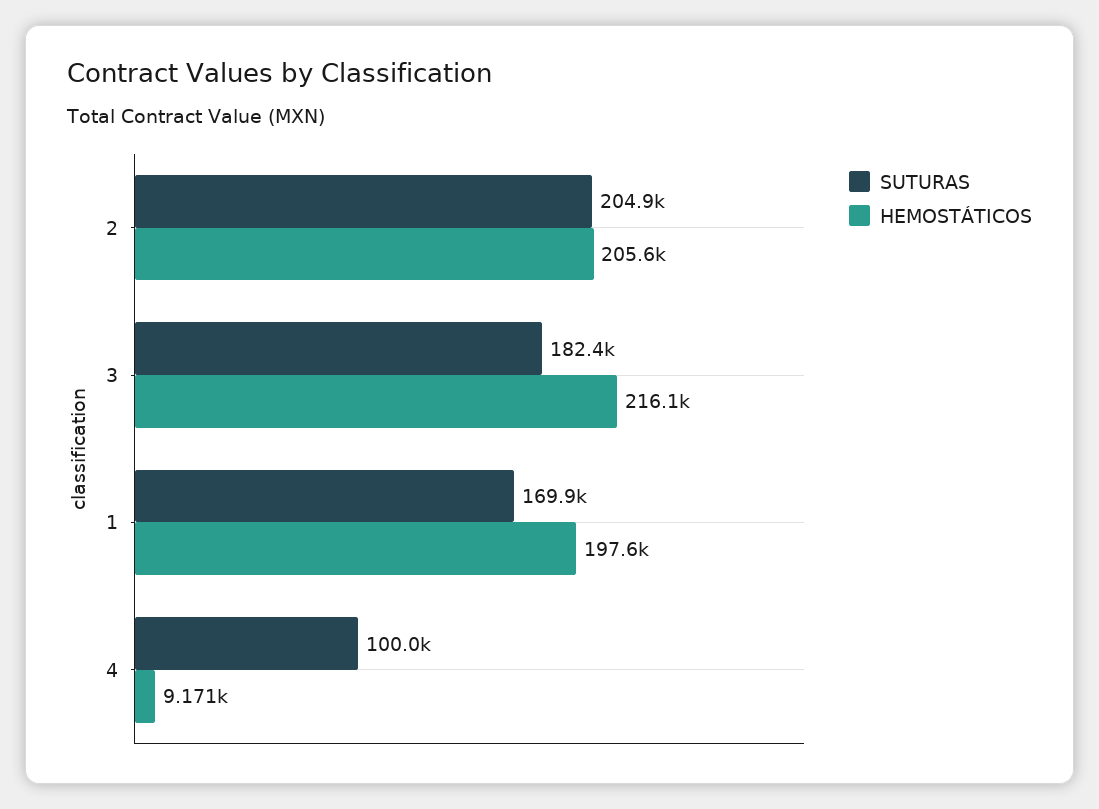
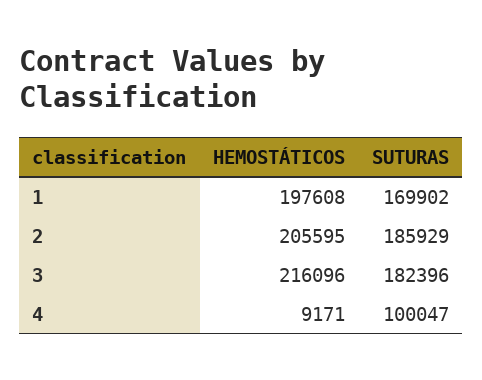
SUTURAS, 2: 204900 -> 185929

